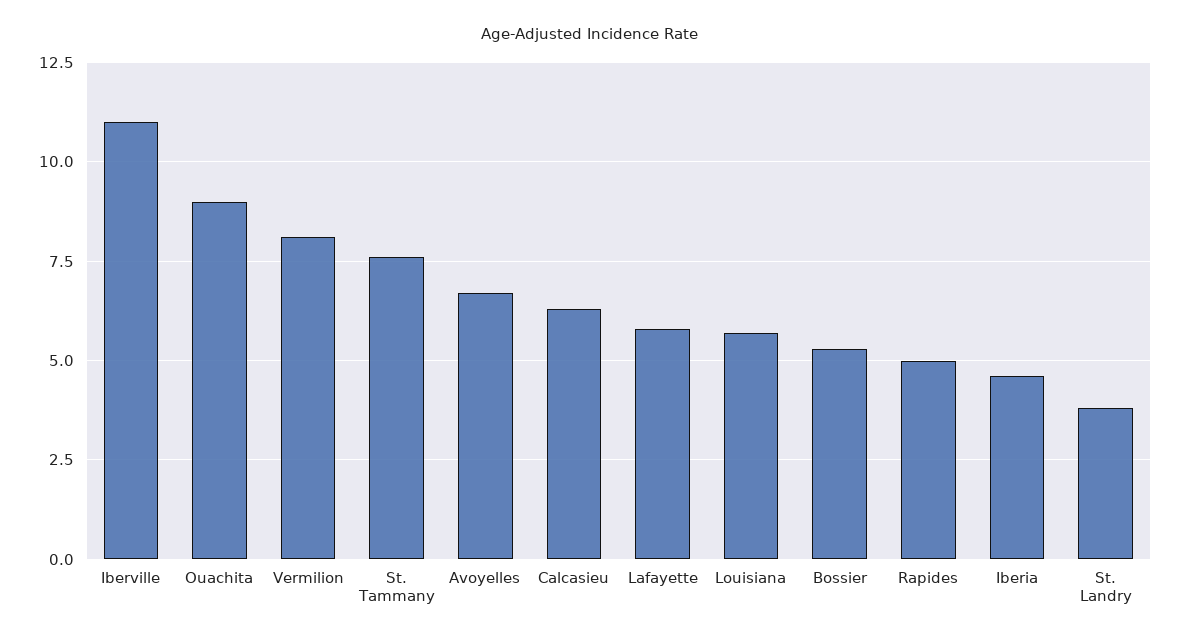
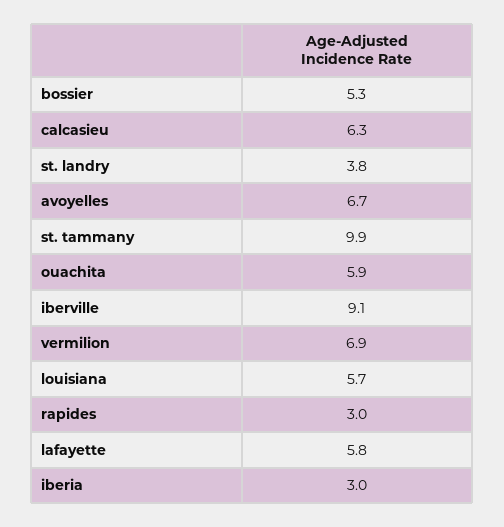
Iberville: 11 -> 9.1
Ouachita: 9 -> 5.9
Vermilion: 8 -> 6.9
St. Tammany: 7.5 -> 9.9
Rapides: 5 -> 3
Iberia: 4.5 -> 3

